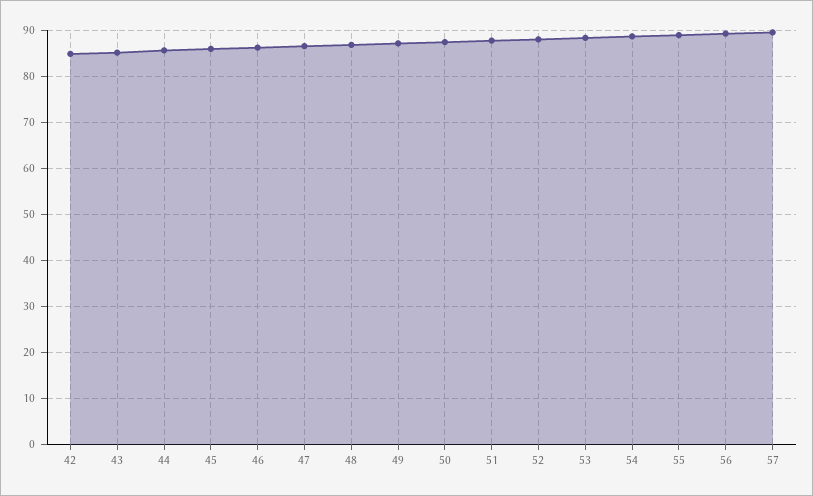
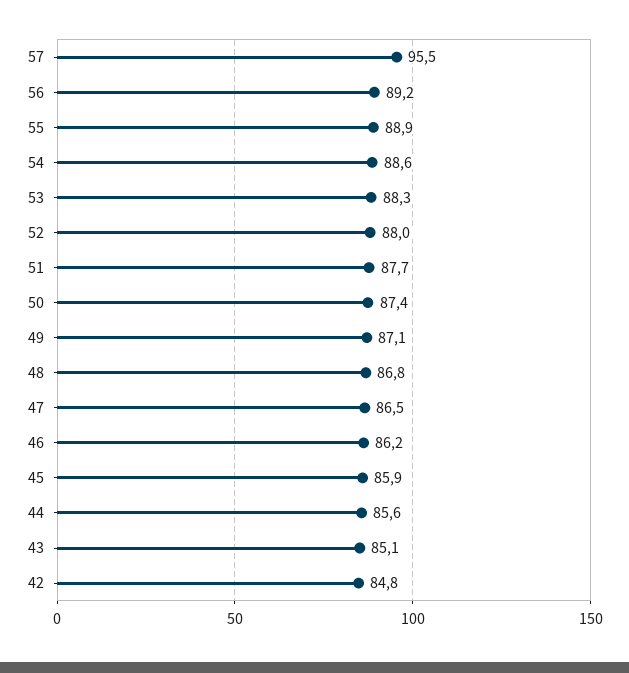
57: 90 -> 95.5

